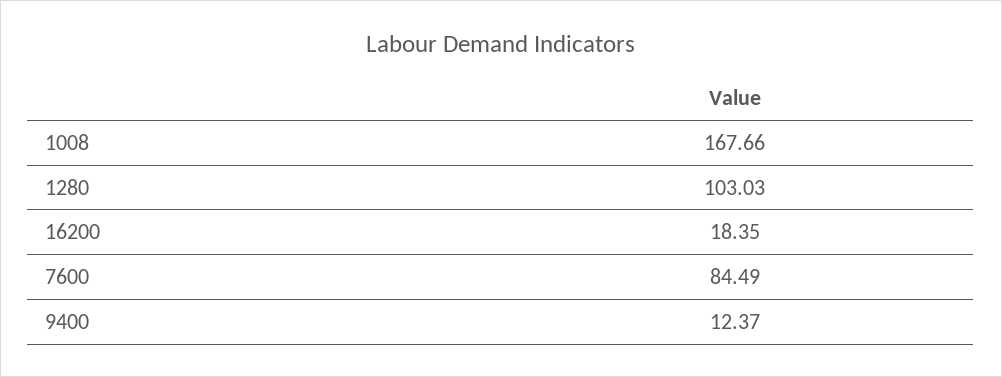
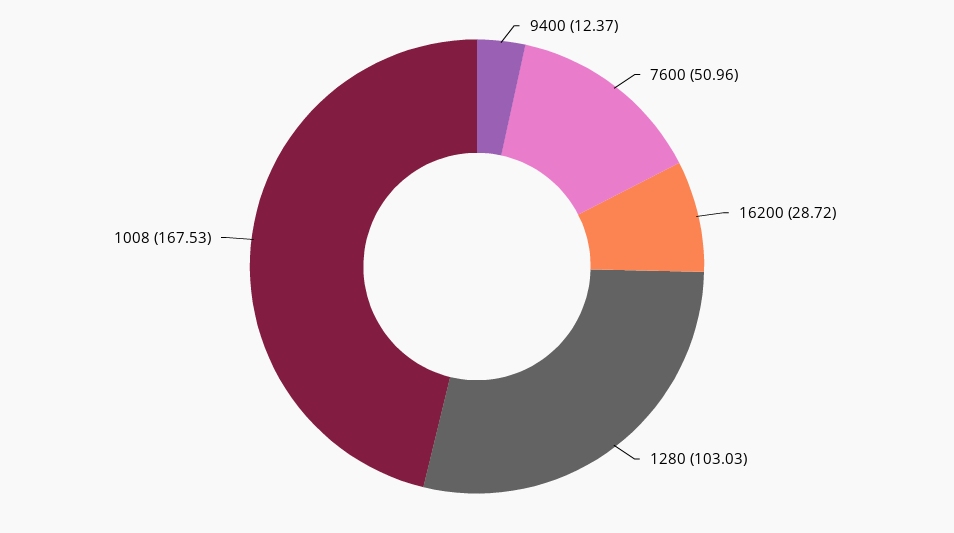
1008: 167.66 -> 167.53
16200: 18.35 -> 28.72
7600: 84.49 -> 50.96

